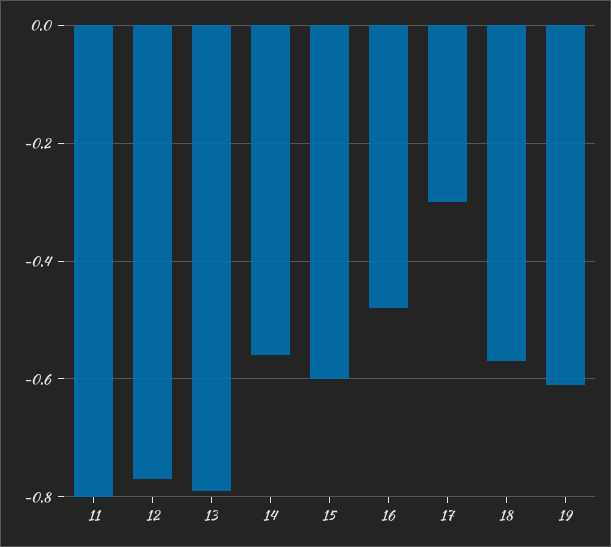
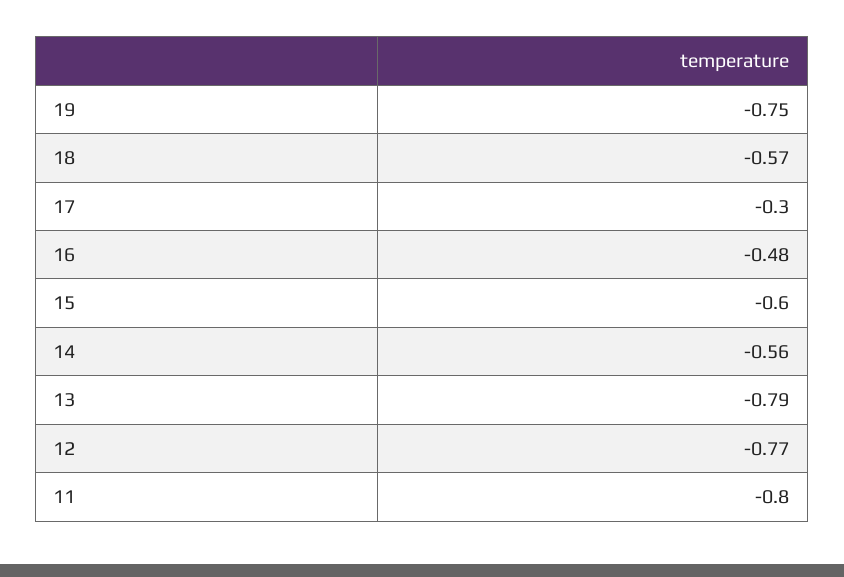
19: -0.6 -> -0.75

